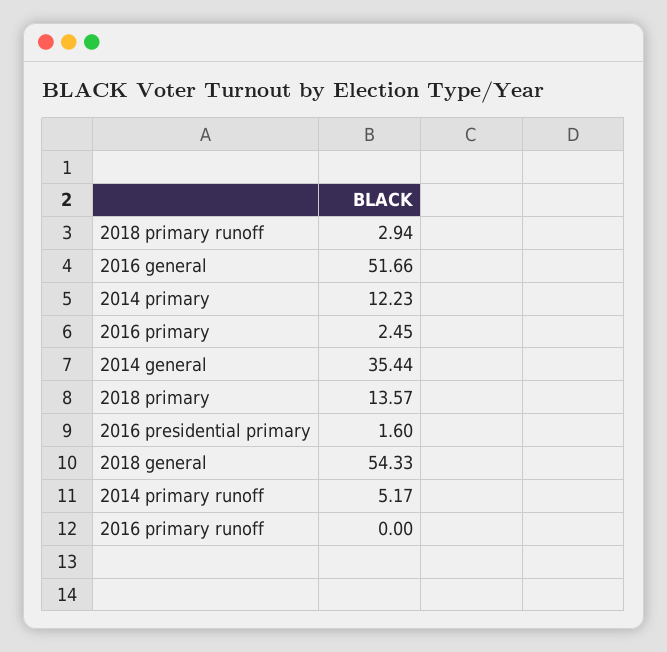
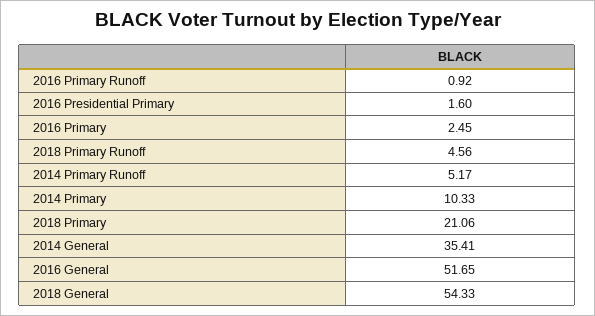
2018 primary runoff: 2.94 -> 4.56
2016 general: 51.66 -> 51.65
2014 primary: 12.23 -> 10.33
2014 general: 35.44 -> 35.41
2018 primary: 13.57 -> 21.06
2016 primary runoff: 0 -> 0.92

